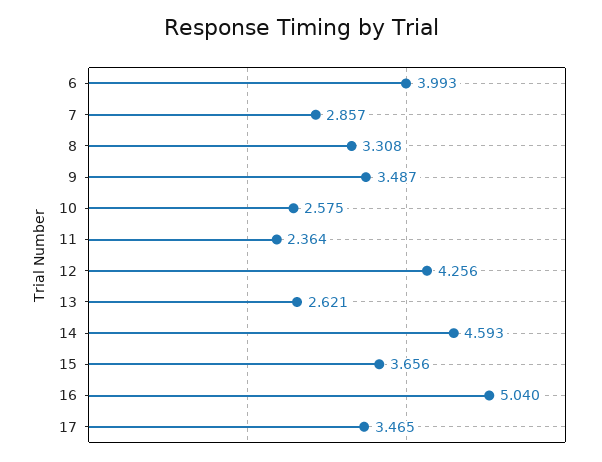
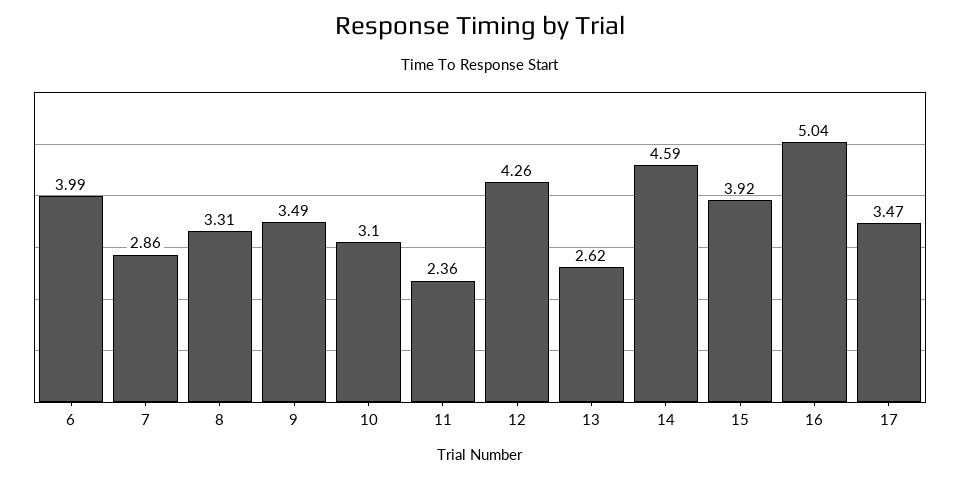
10: 2.575 -> 3.1
15: 3.656 -> 3.92

